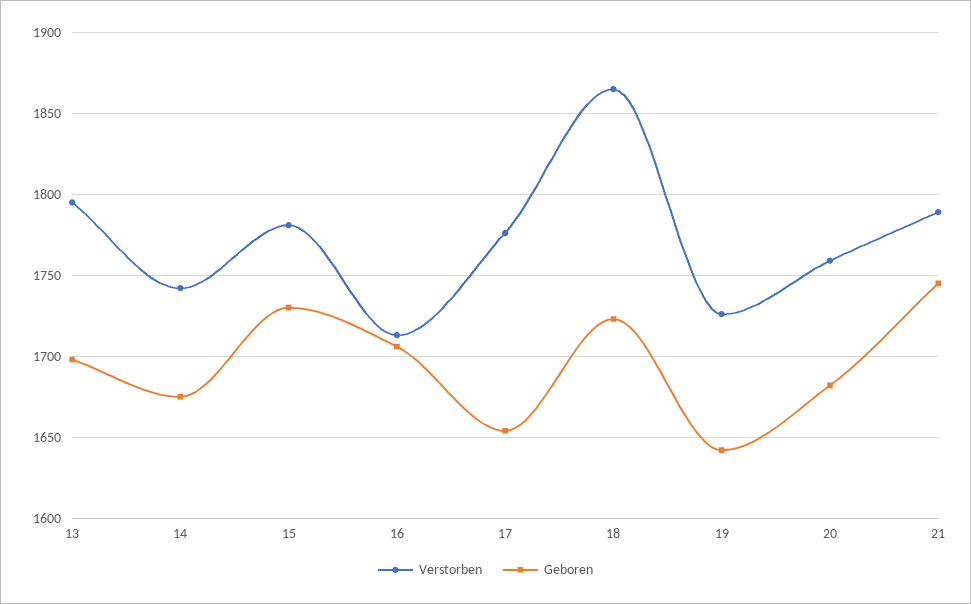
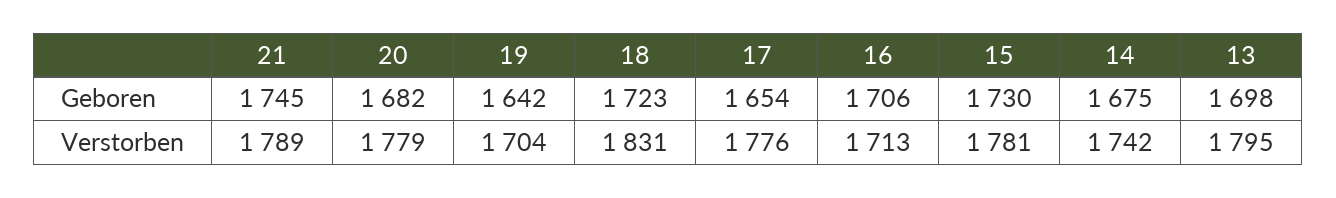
Verstorben, 18: 1865 -> 1831
Verstorben, 19: 1725 -> 1704
Verstorben, 20: 1760 -> 1779

